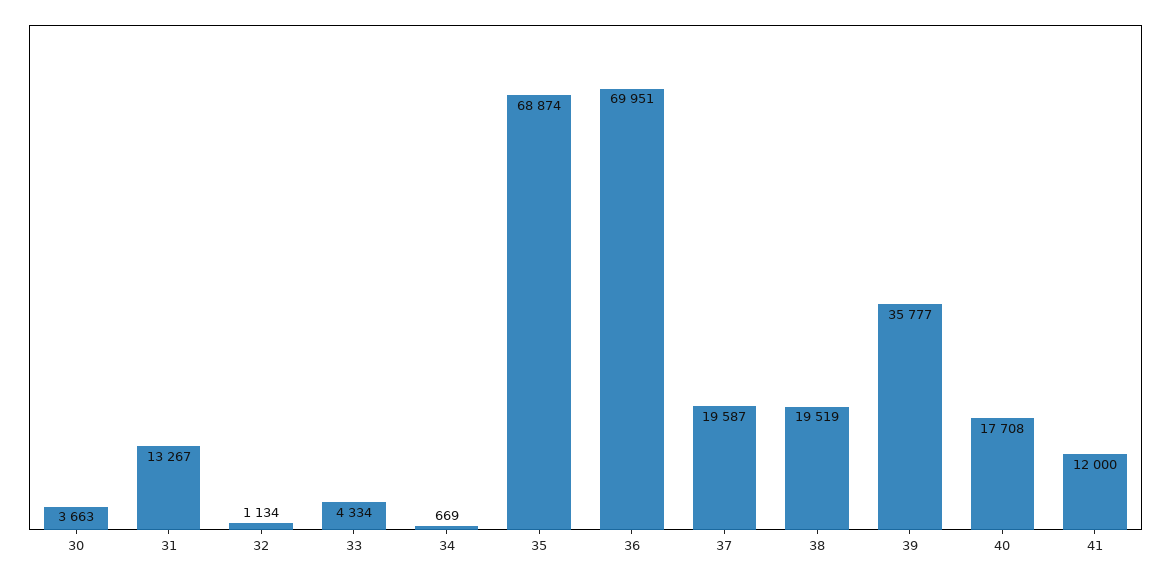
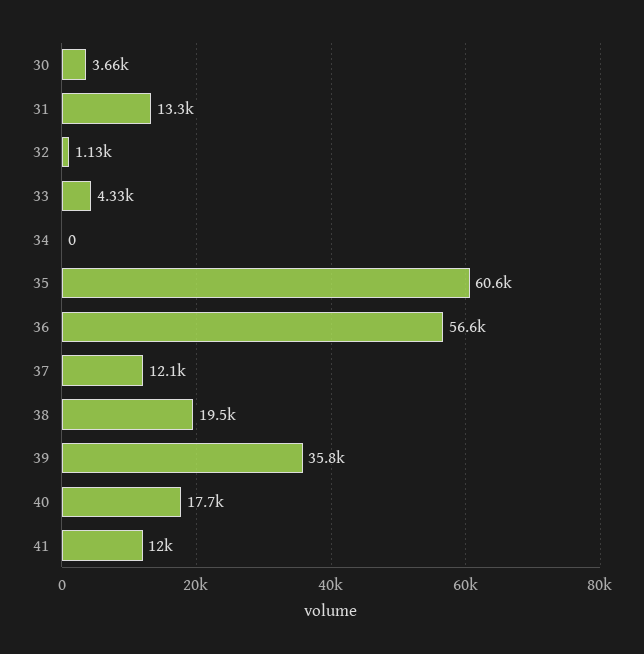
34: 669 -> 0
35: 68874 -> 60600
36: 69951 -> 56600
37: 19587 -> 12100

